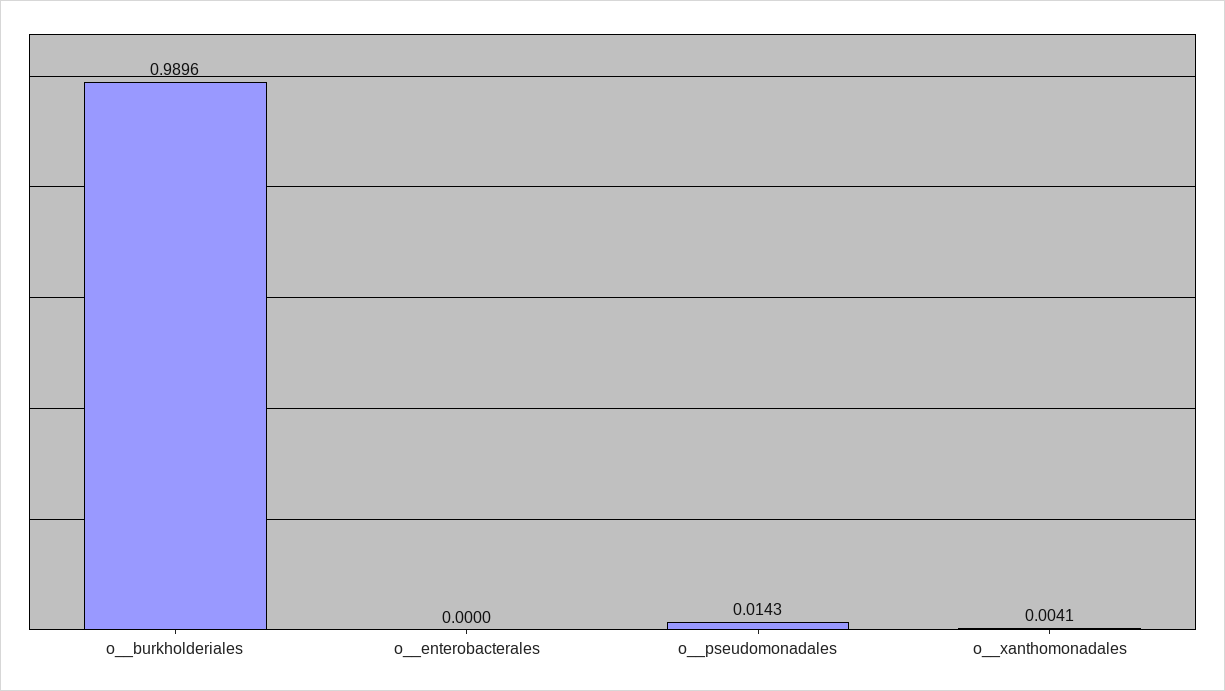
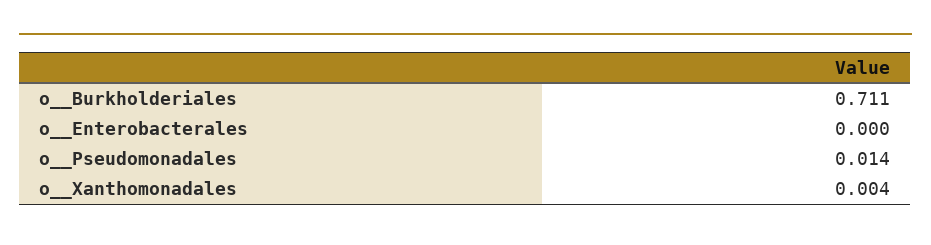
o__burkholderiales: 0.9896 -> 0.711

